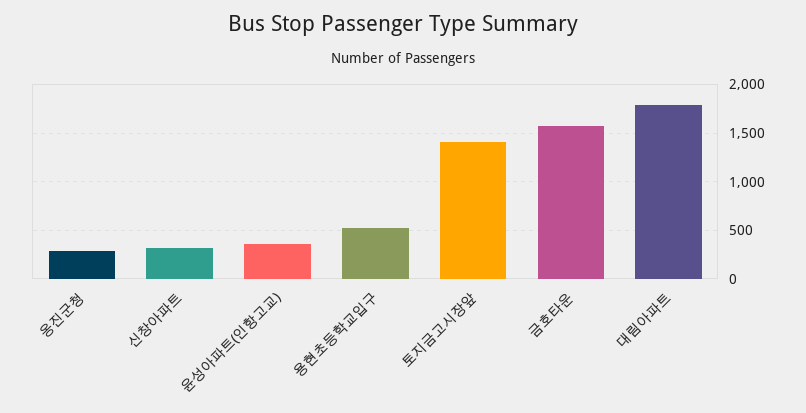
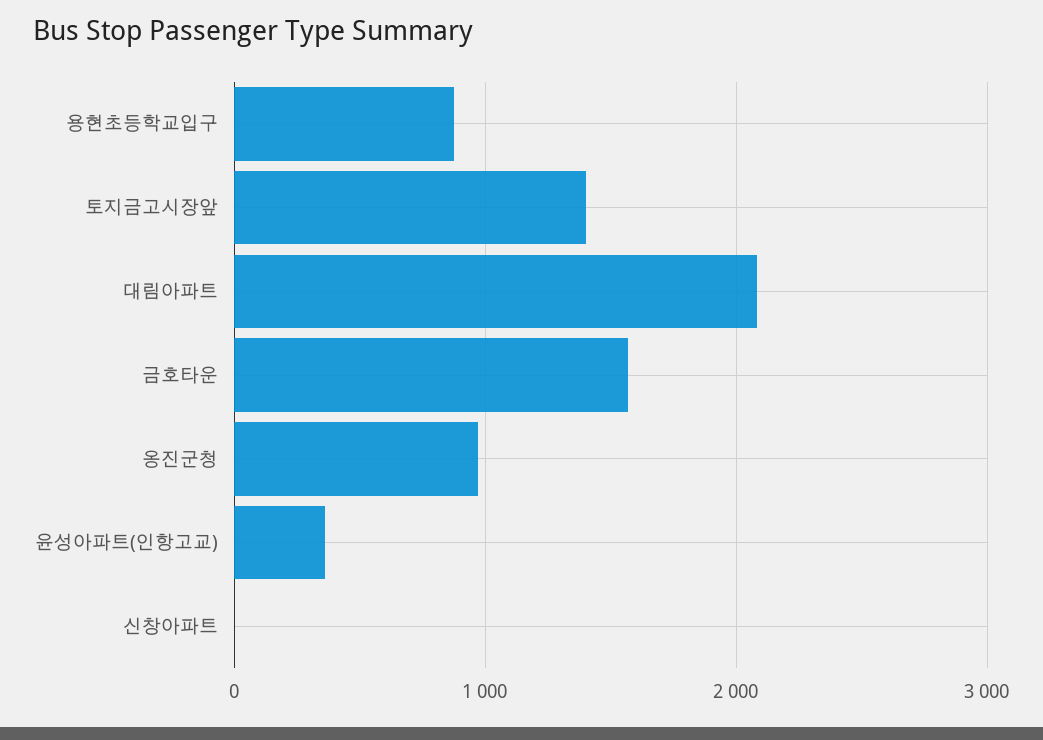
옹진군청: 300 -> 1000
신창아파트: 300 -> 0
용현초등학교입구: 500 -> 900
대림아파트: 1800 -> 2100

